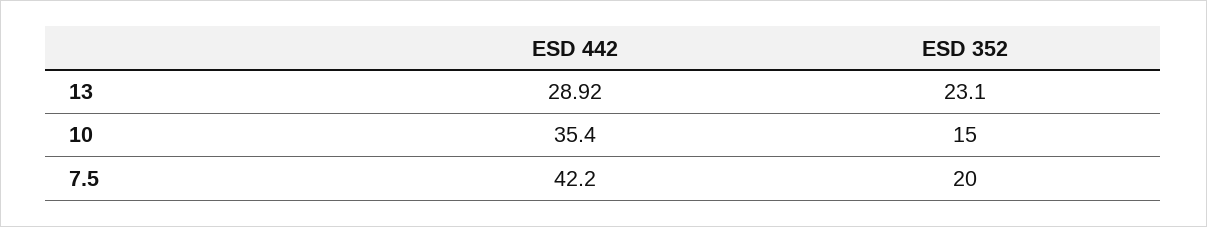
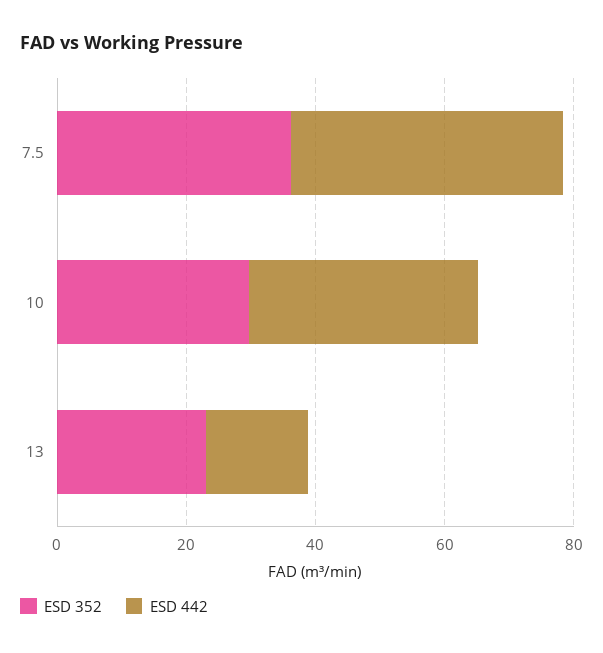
ESD 442, 13: 28.92 -> 15
ESD 352, 10: 15 -> 30
ESD 352, 7.5: 20 -> 35

